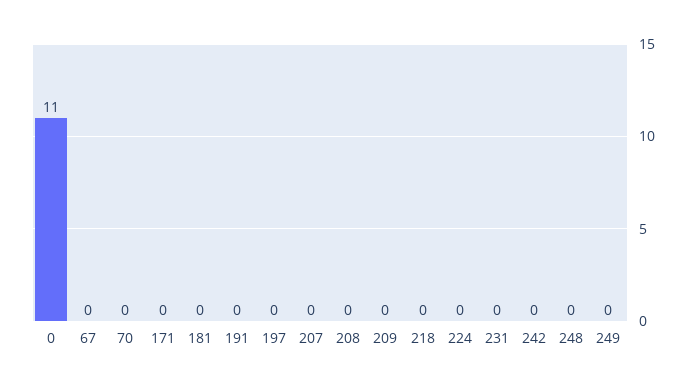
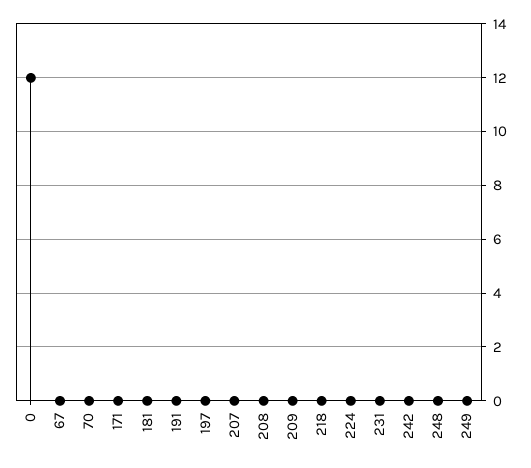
0: 11 -> 12

